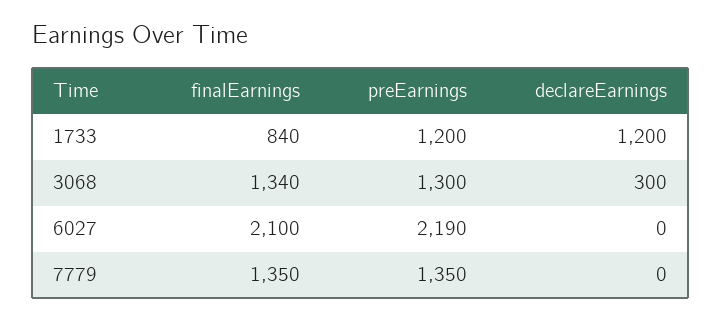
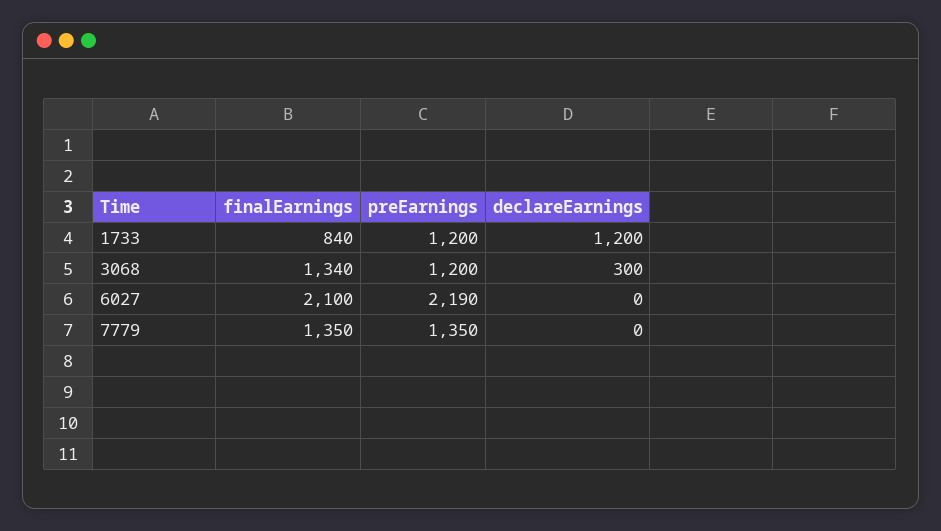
preEarnings, 3068: 1300 -> 1200

